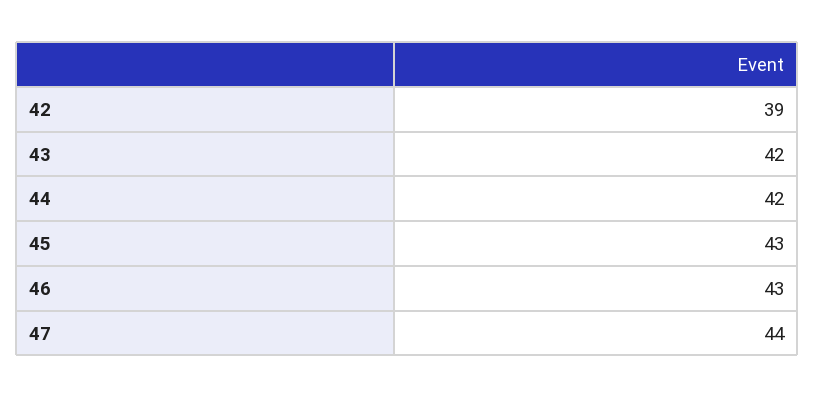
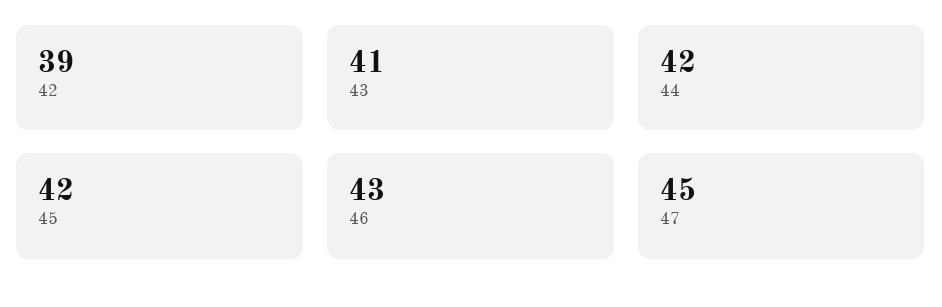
43: 42 -> 41
45: 43 -> 42
47: 44 -> 45

